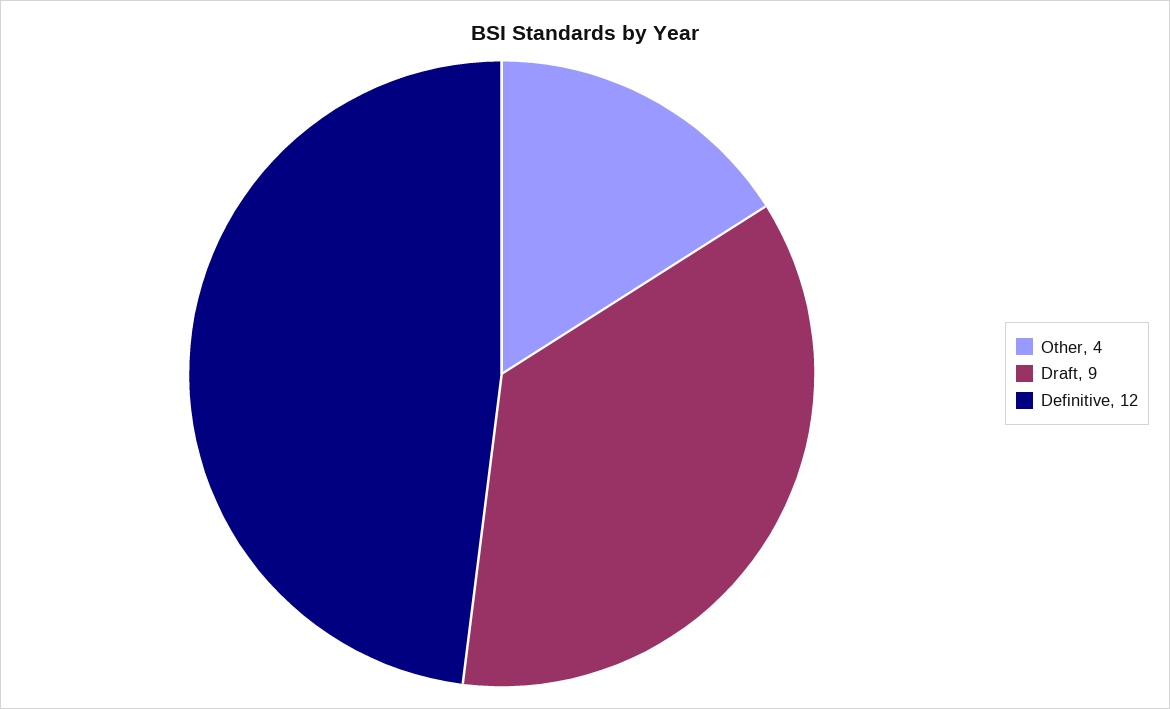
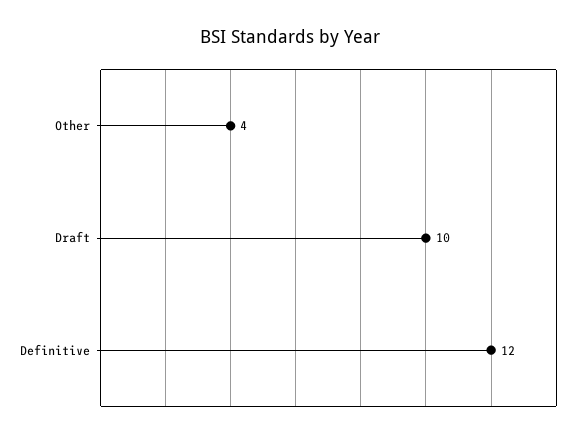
Draft: 9 -> 10

